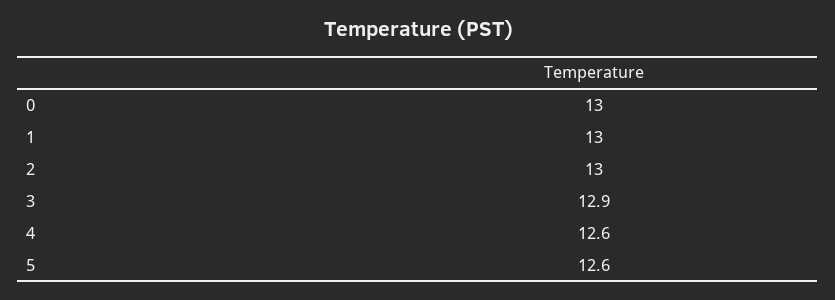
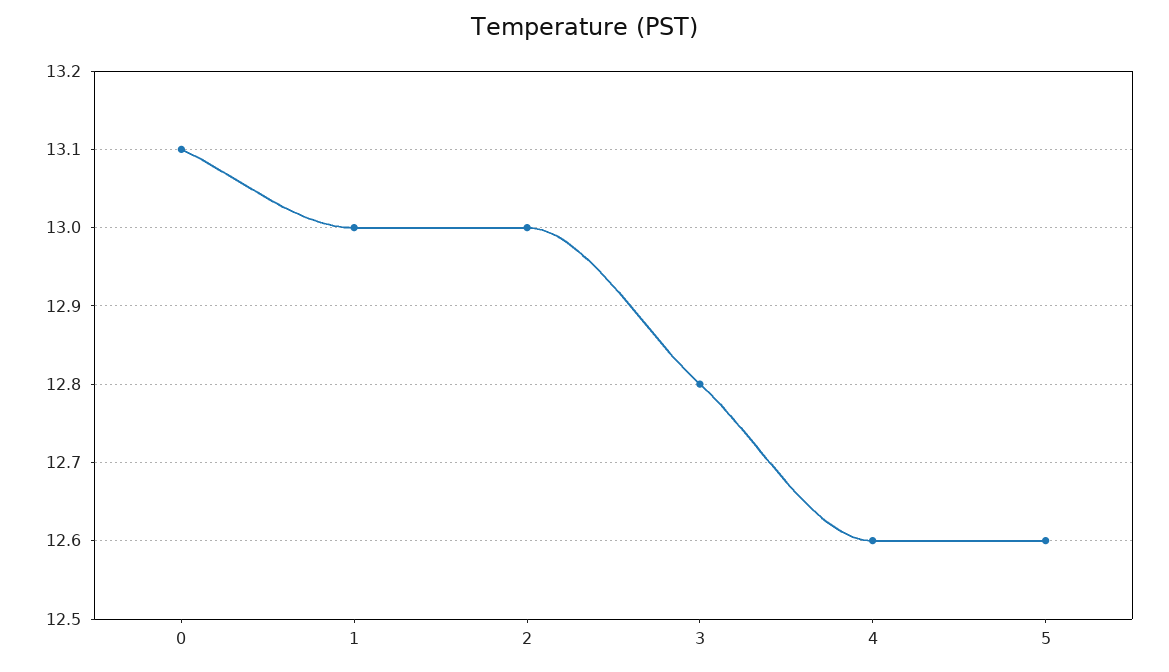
0: 13 -> 13.1
3: 12.9 -> 12.8

